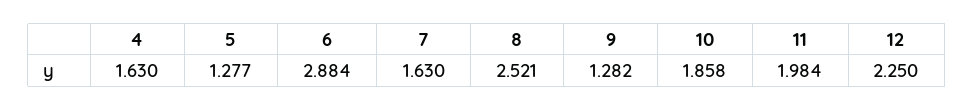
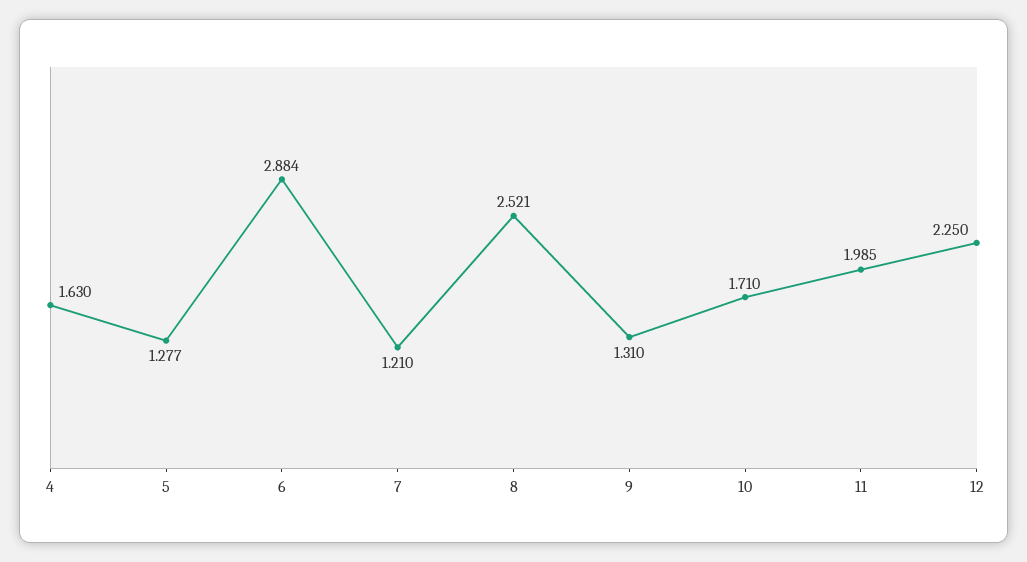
7: 1.63 -> 1.21
9: 1.282 -> 1.31
10: 1.858 -> 1.71
11: 1.984 -> 1.985

